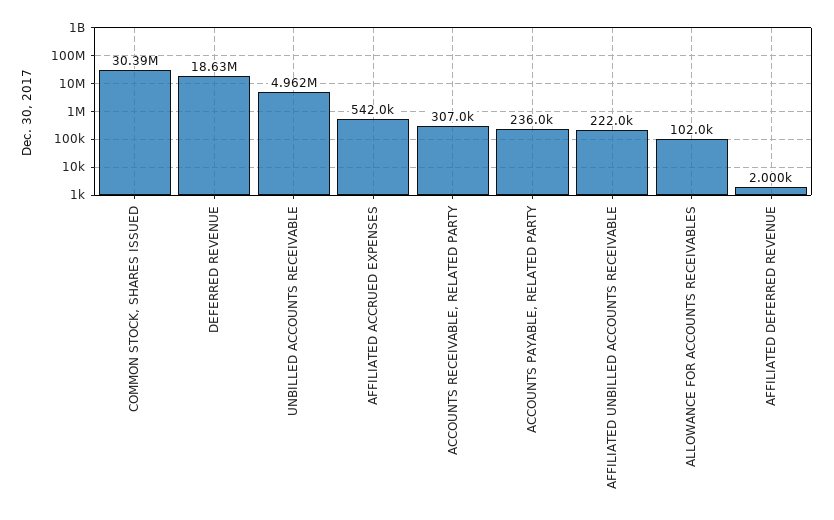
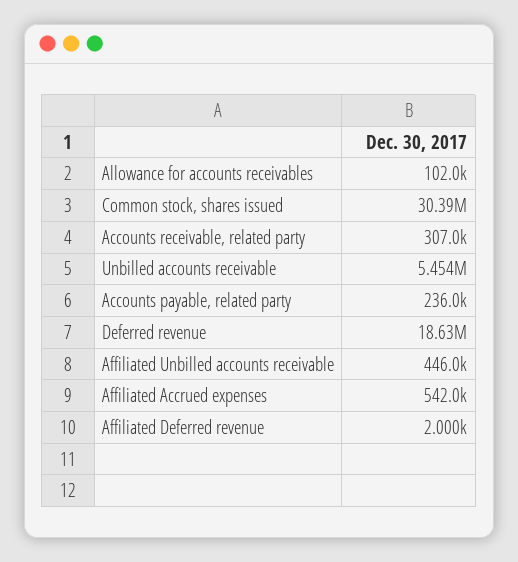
UNBILLED ACCOUNTS RECEIVABLE: 4962000 -> 5454000
AFFILIATED UNBILLED ACCOUNTS RECEIVABLE: 222000 -> 446000

